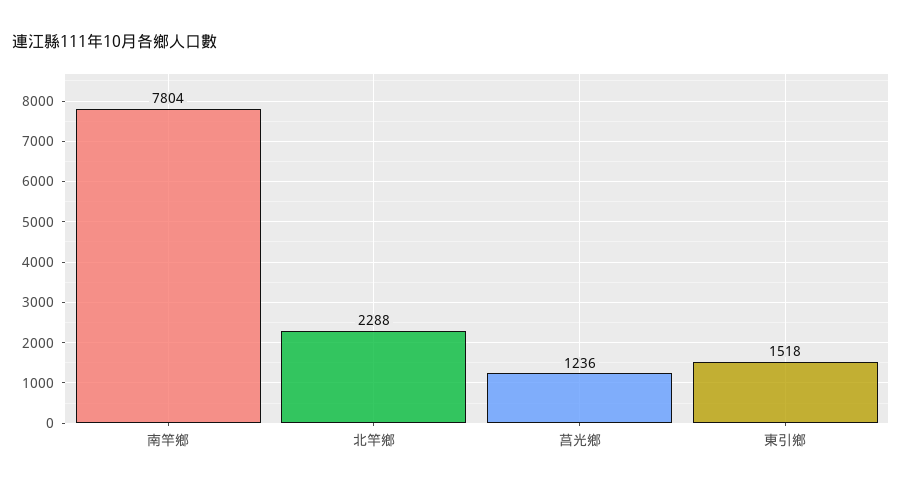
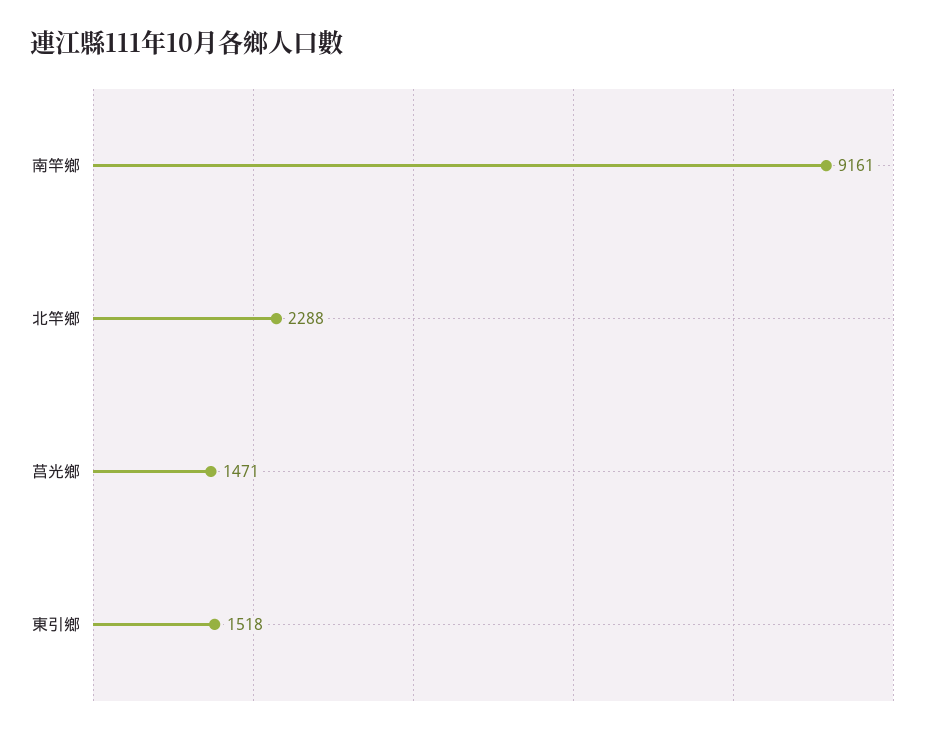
南竿鄉: 7804 -> 9161
莒光鄉: 1236 -> 1471

